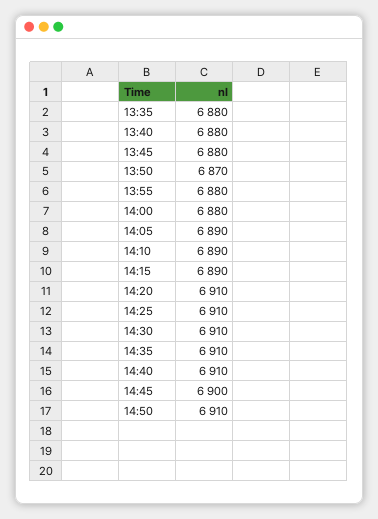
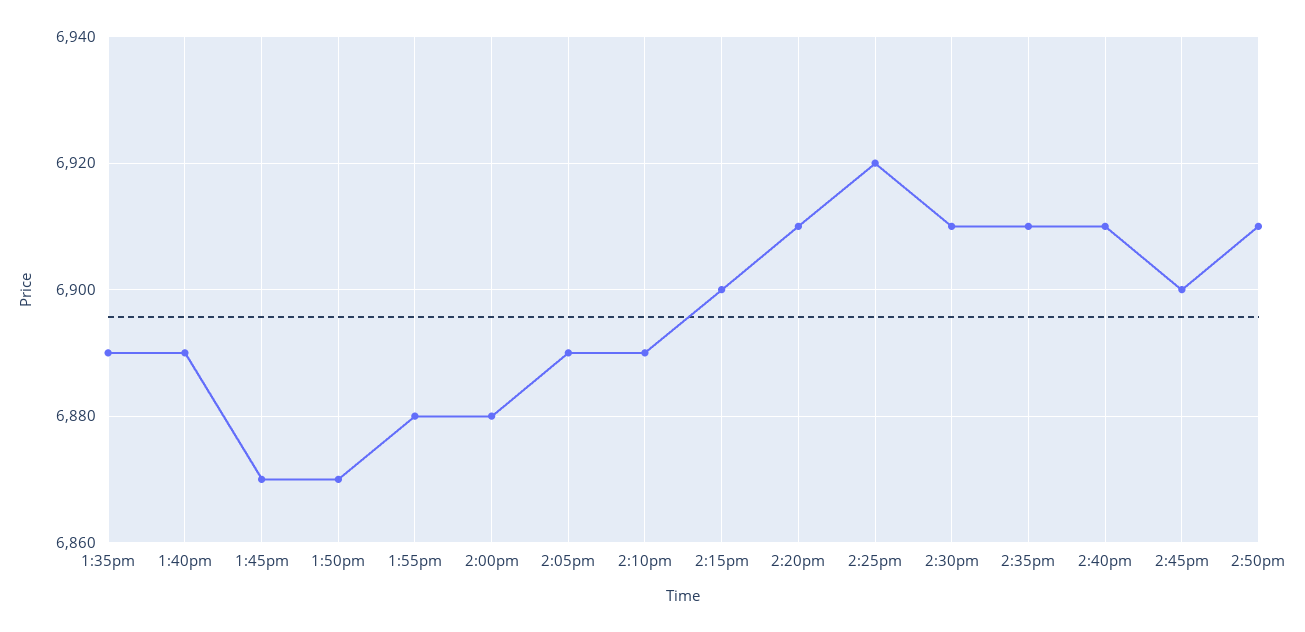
13:35: 6880 -> 6890
13:40: 6880 -> 6890
13:45: 6880 -> 6870
14:15: 6890 -> 6900
14:25: 6910 -> 6920

